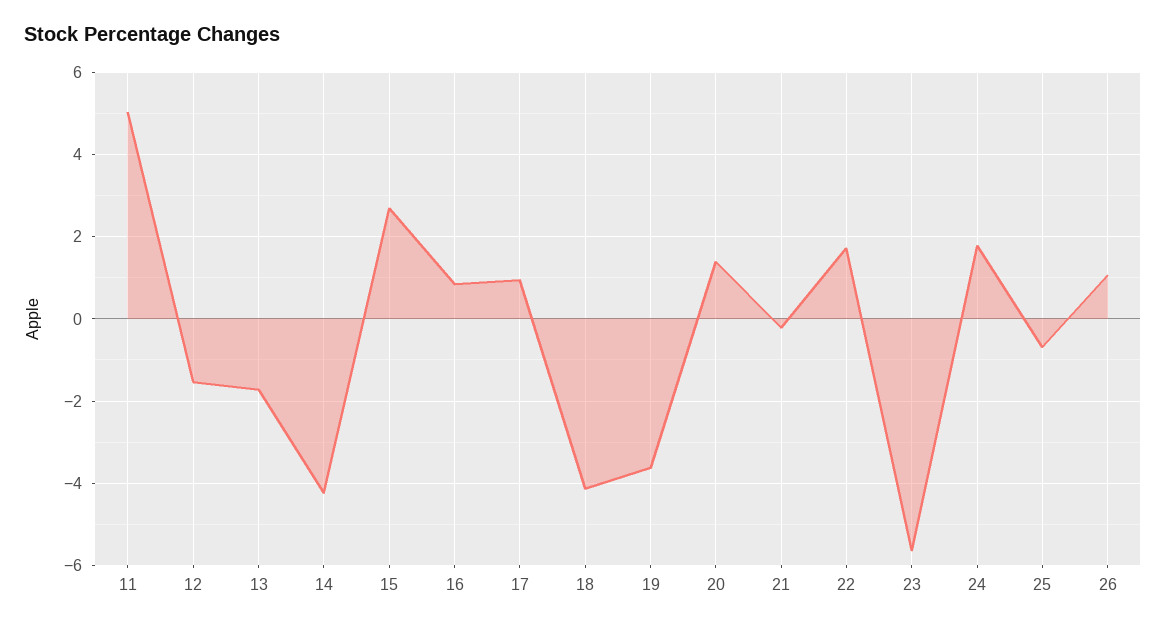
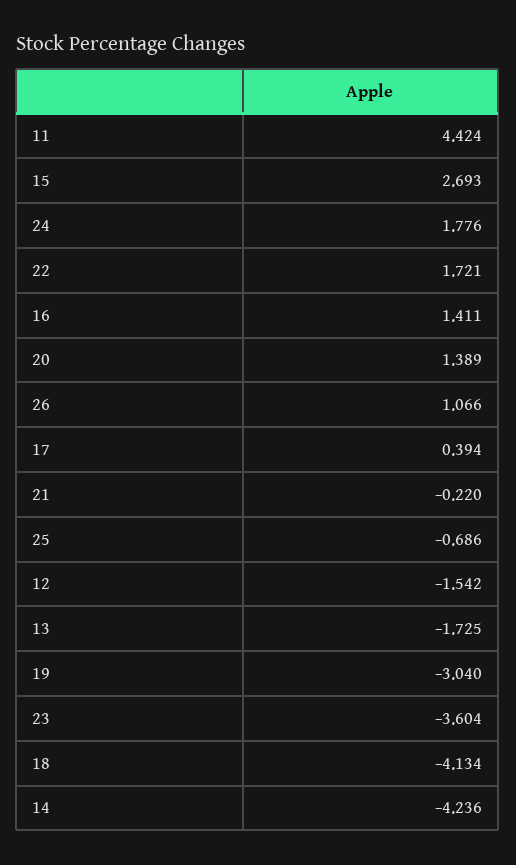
11: 5 -> 4.424
16: 0.8 -> 1.411
17: 1 -> 0.394
19: -3.6 -> -3.04
23: -5.6 -> -3.604

